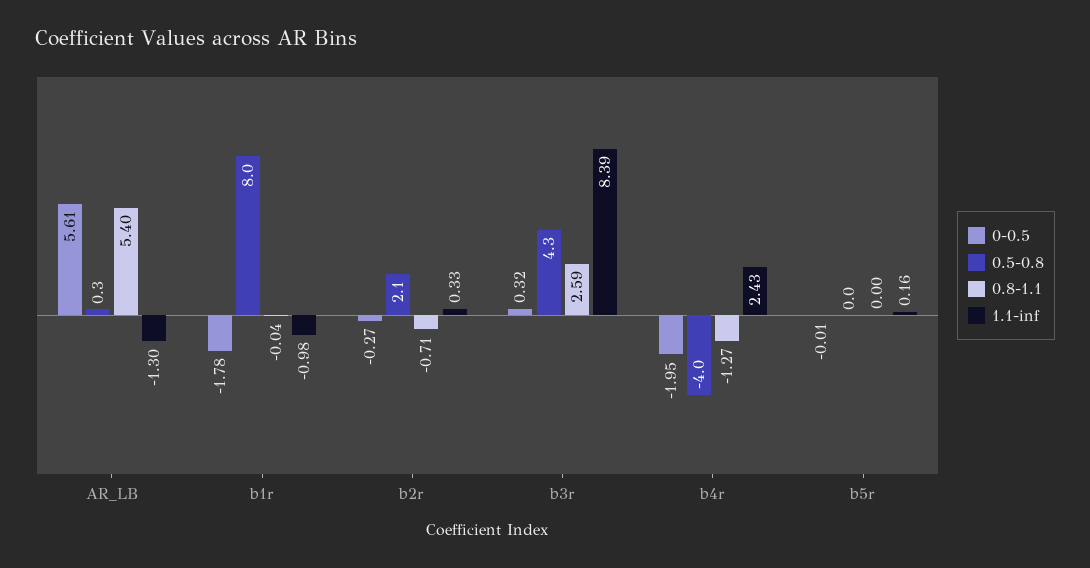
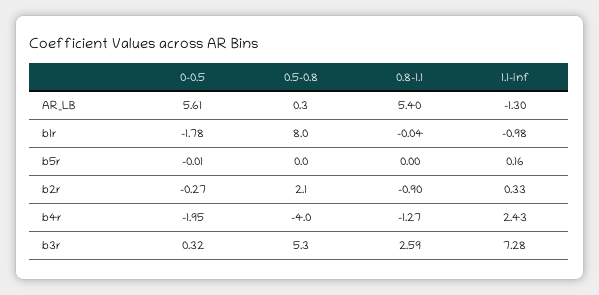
0.8-1.1, b2r: -0.71 -> -0.9
0.5-0.8, b3r: 4.3 -> 5.3
1.1-inf, b3r: 8.39 -> 7.28

